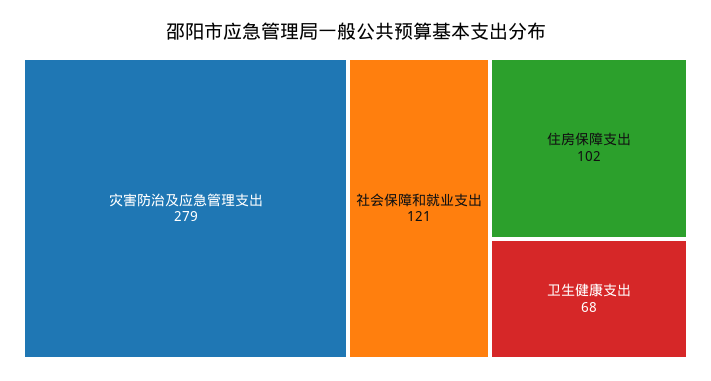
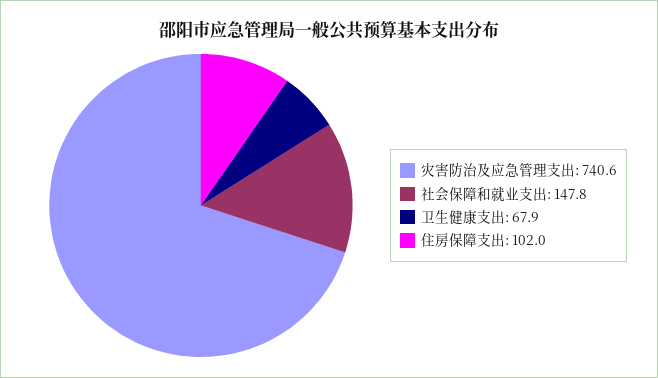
灾害防治及应急管理支出: 279 -> 740.6
社会保障和就业支出: 121 -> 147.8

